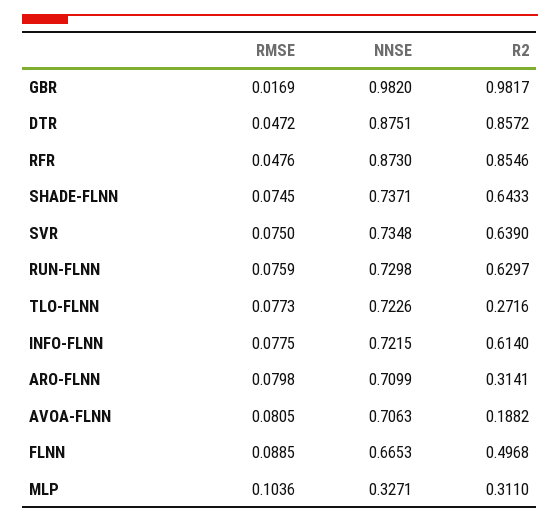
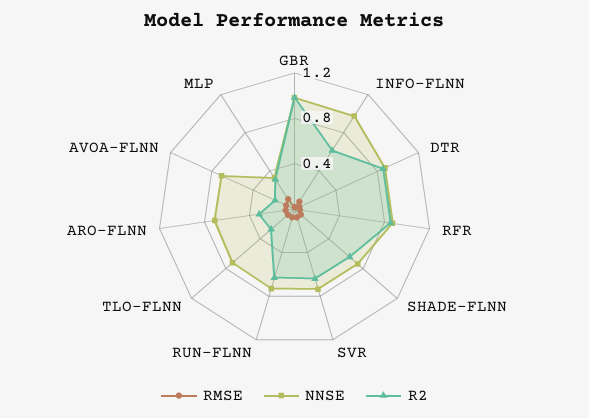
NNSE, INFO-FLNN: 0.7215 -> 1
RMSE, FLNN: 0.0885 -> none
NNSE, FLNN: 0.6653 -> none
R2, FLNN: 0.4968 -> none

